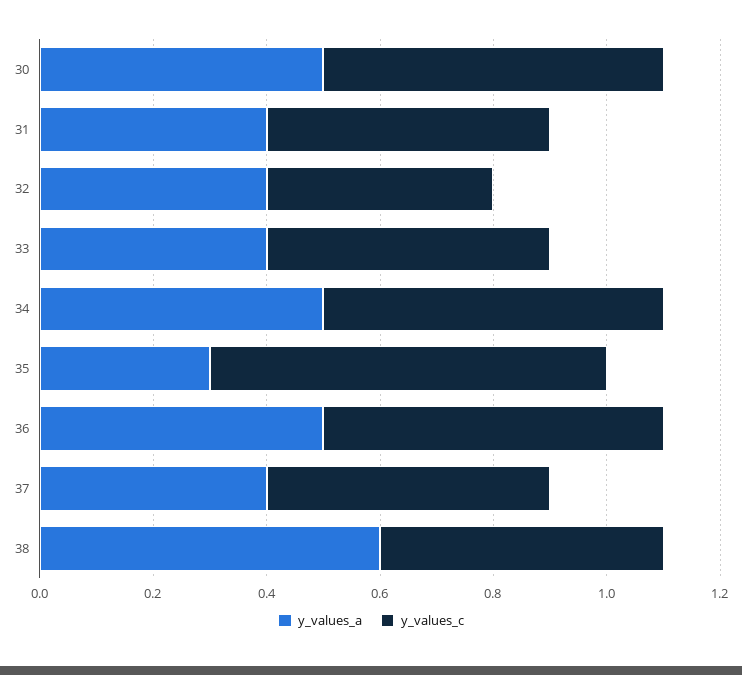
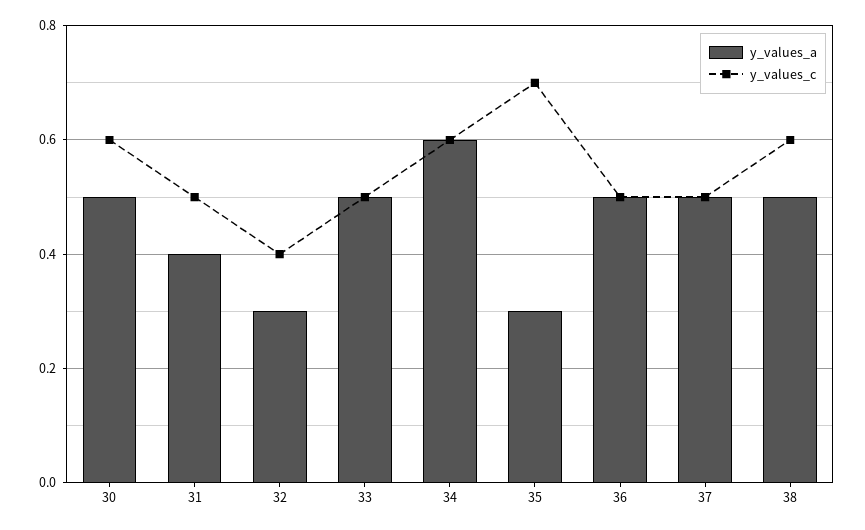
y_values_a, 32: 0.4 -> 0.3
y_values_a, 33: 0.4 -> 0.5
y_values_a, 34: 0.5 -> 0.6
y_values_c, 36: 0.6 -> 0.5
y_values_a, 37: 0.4 -> 0.5
y_values_a, 38: 0.6 -> 0.5
y_values_c, 38: 0.5 -> 0.6

